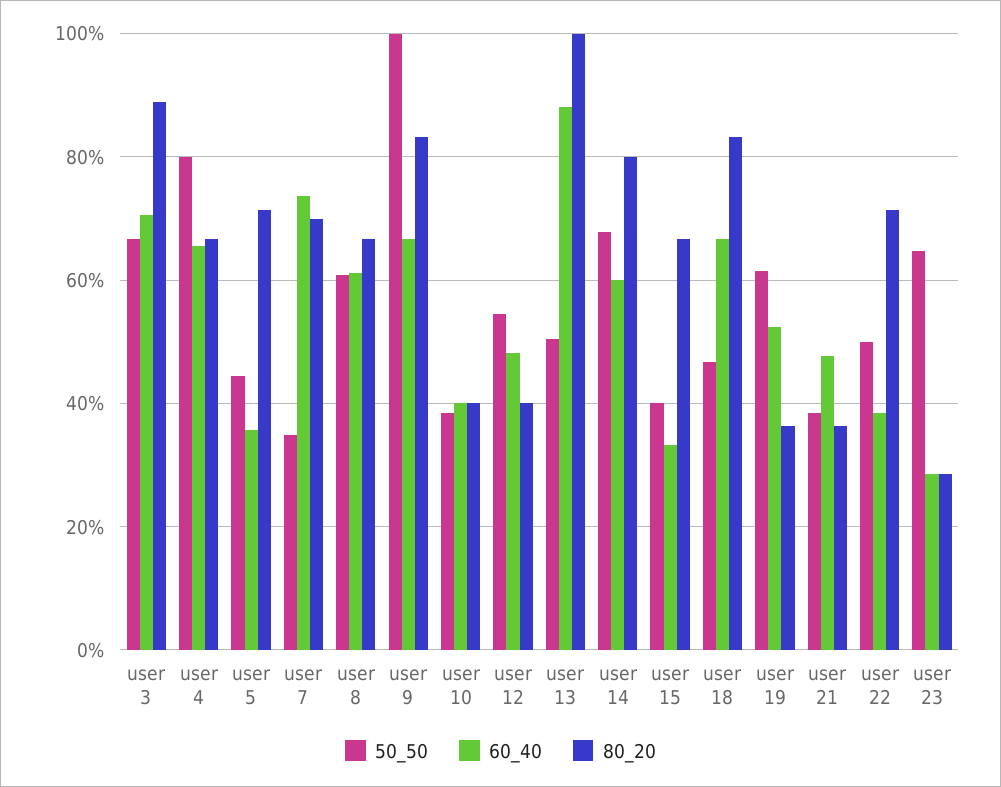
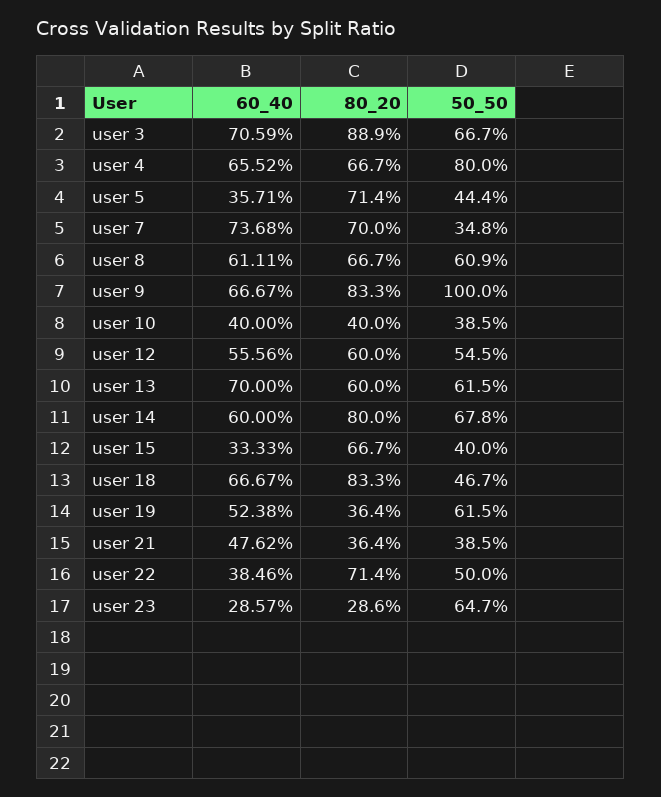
60_40, user 12: 48 -> 55.56
80_20, user 12: 40 -> 60
50_50, user 13: 50 -> 61.5
60_40, user 13: 88 -> 70
80_20, user 13: 100 -> 60

